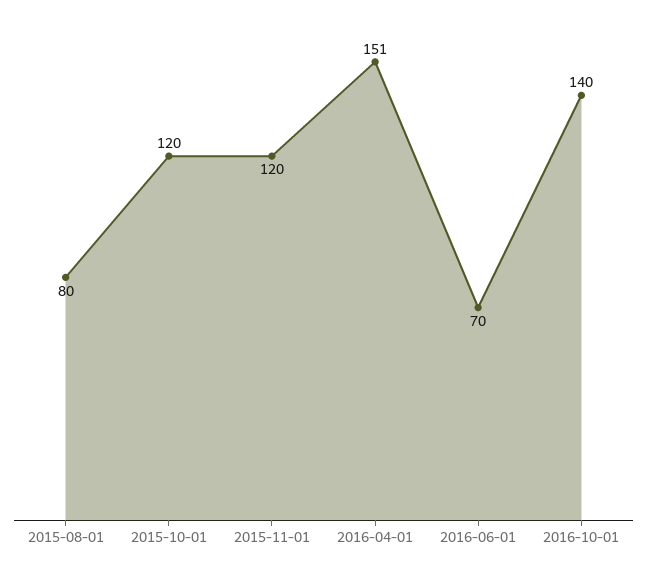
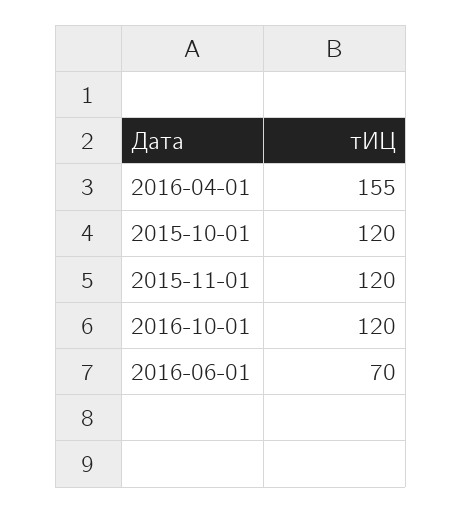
2015-08-01: 80 -> none
2016-04-01: 151 -> 155
2016-10-01: 140 -> 120

